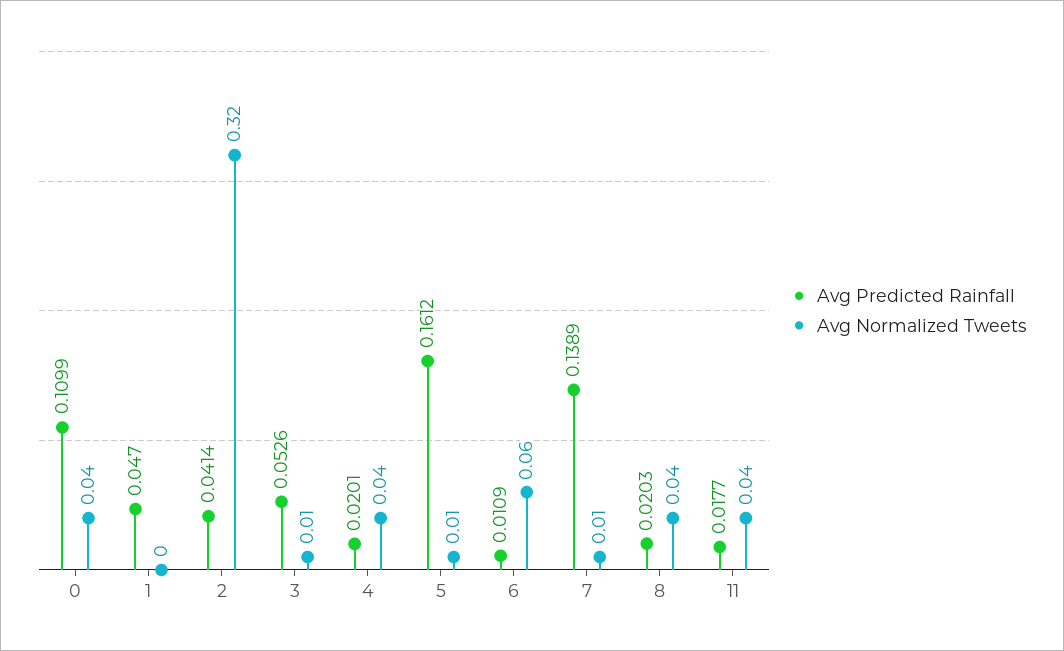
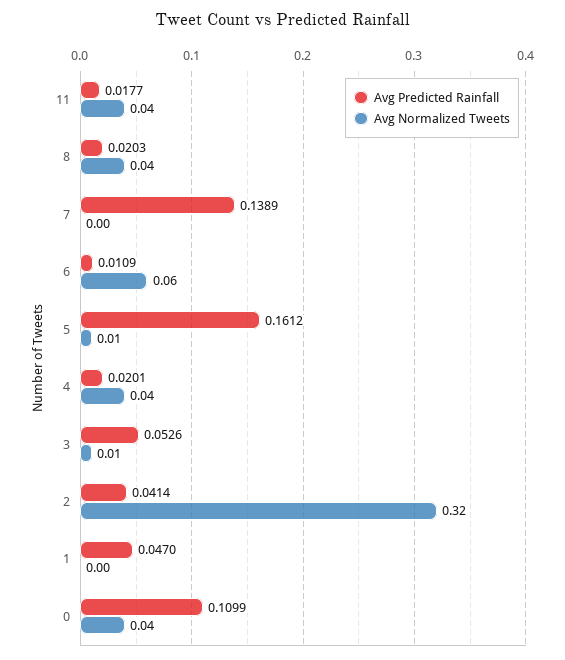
Avg Normalized Tweets, 7: 0.01 -> 0

